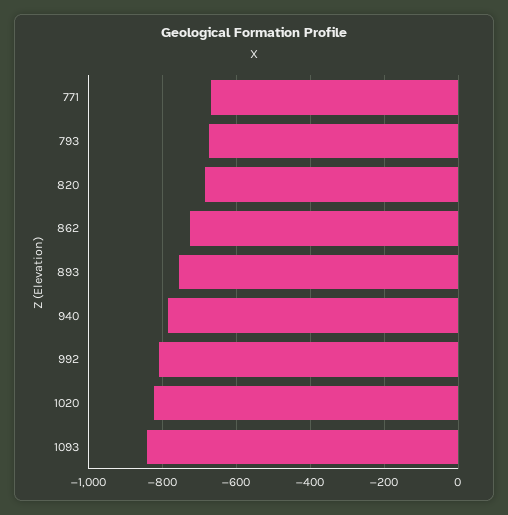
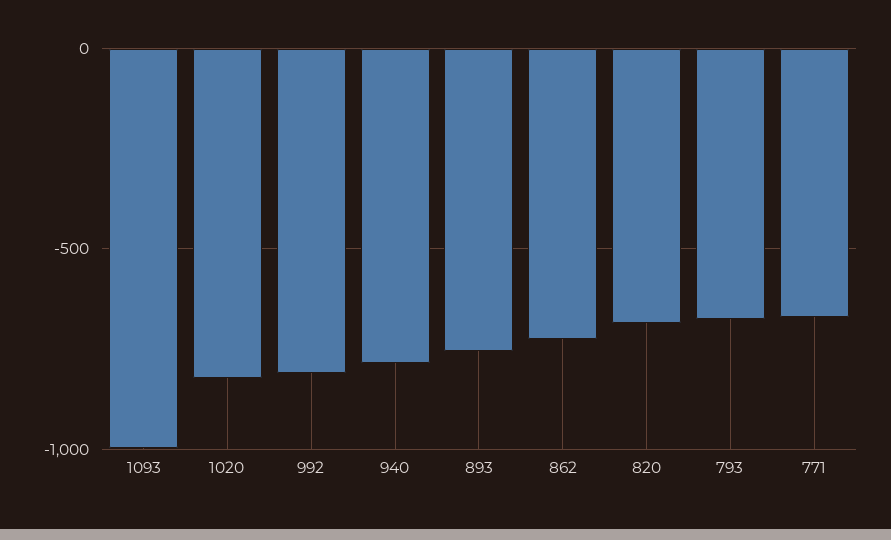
1093: -840 -> -1000

